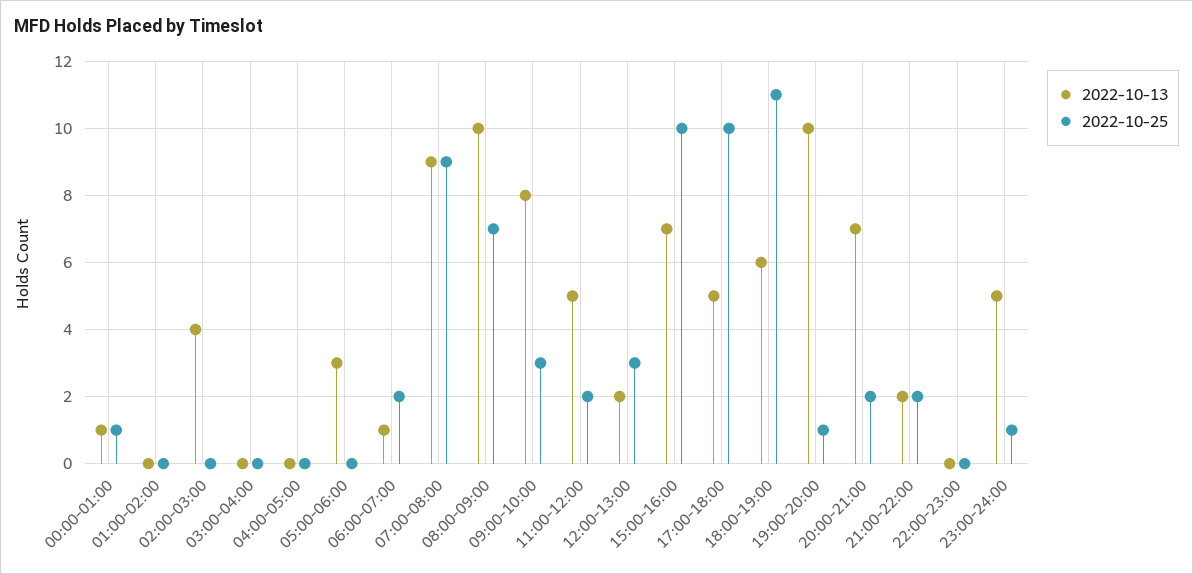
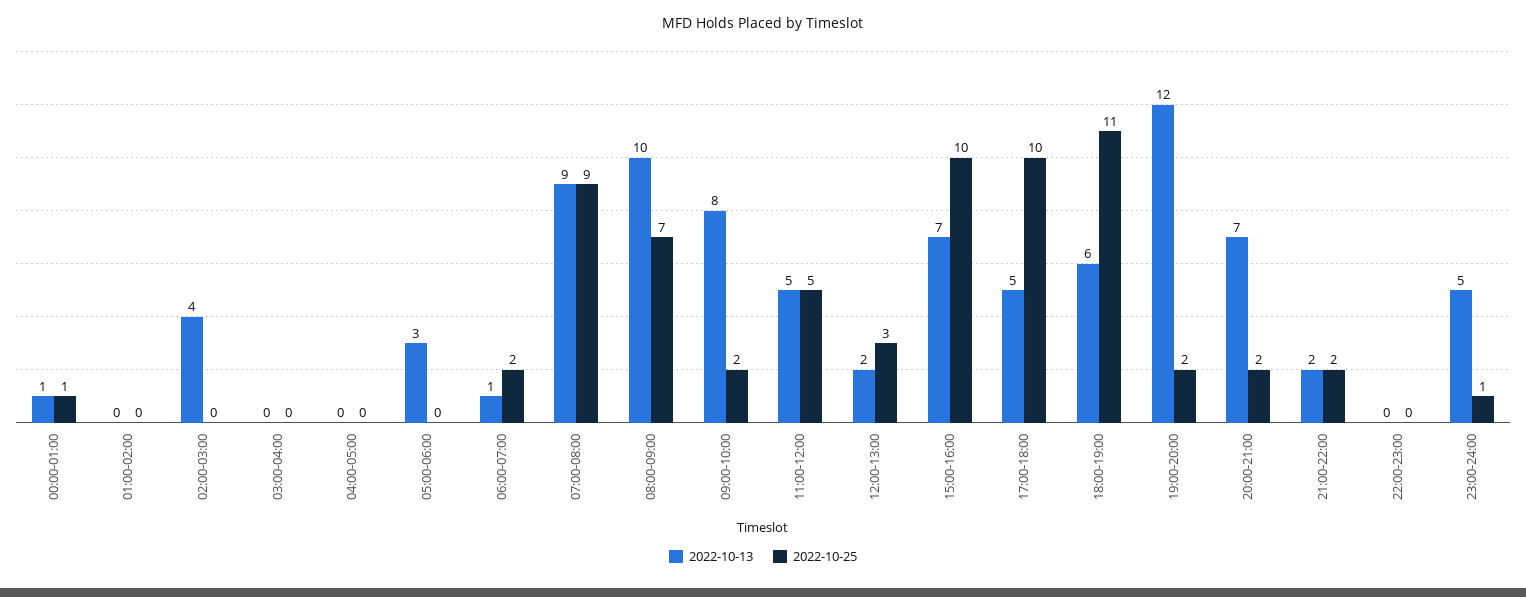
2022-10-25, 09:00-10:00: 3 -> 2
2022-10-25, 11:00-12:00: 2 -> 5
2022-10-13, 19:00-20:00: 10 -> 12
2022-10-25, 19:00-20:00: 1 -> 2

